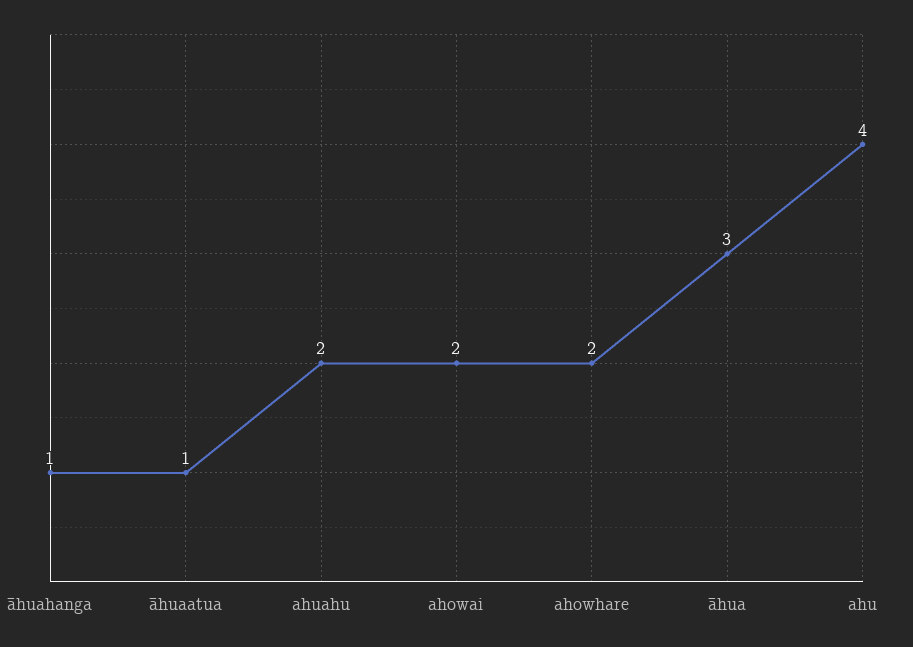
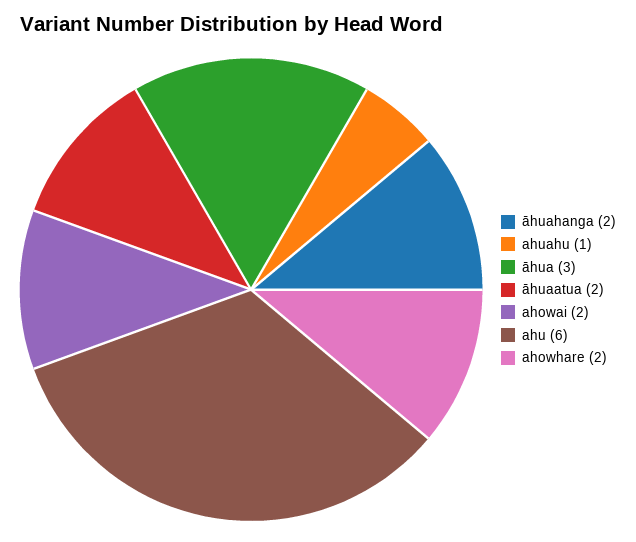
āhuahanga: 1 -> 2
āhuaatua: 1 -> 2
ahuahu: 2 -> 1
ahu: 4 -> 6

